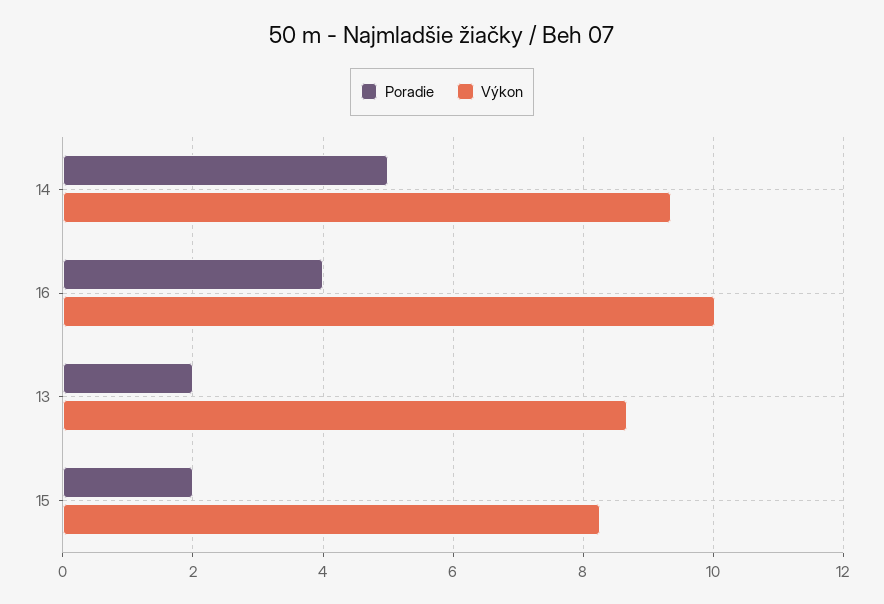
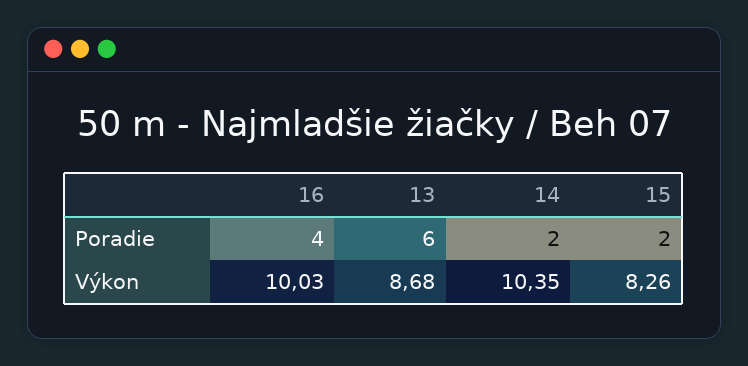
Poradie, 14: 5 -> 2
Výkon, 14: 9.4 -> 10.35
Poradie, 13: 2 -> 6

